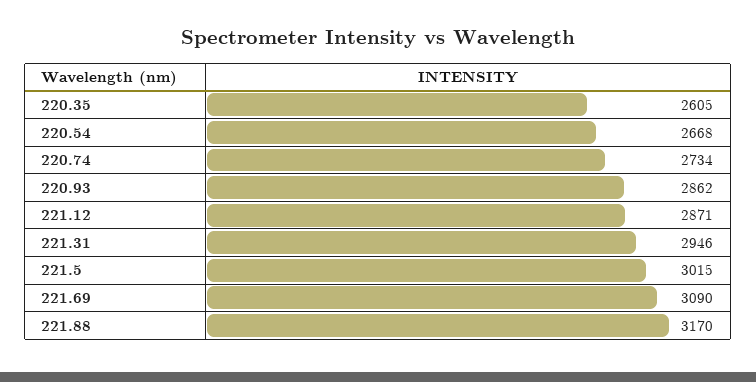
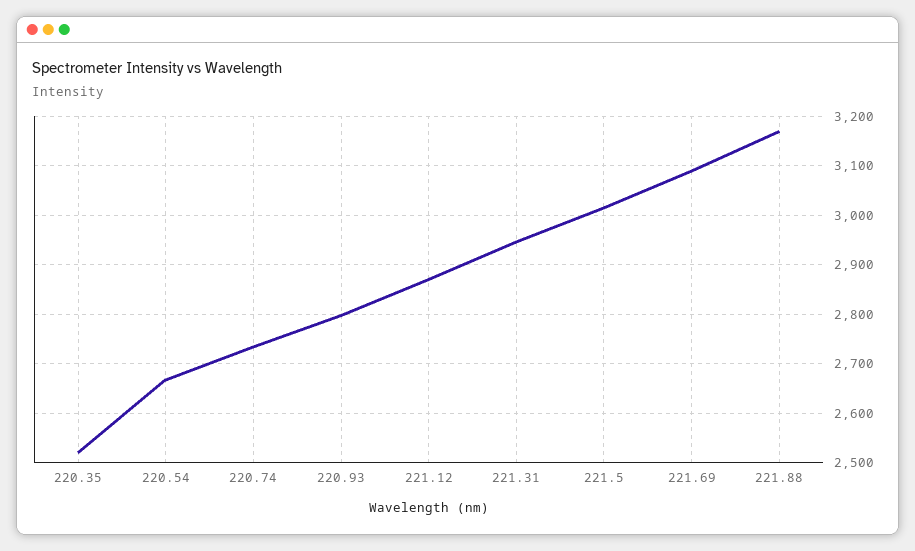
220.35: 2605 -> 2520
220.93: 2862 -> 2800

